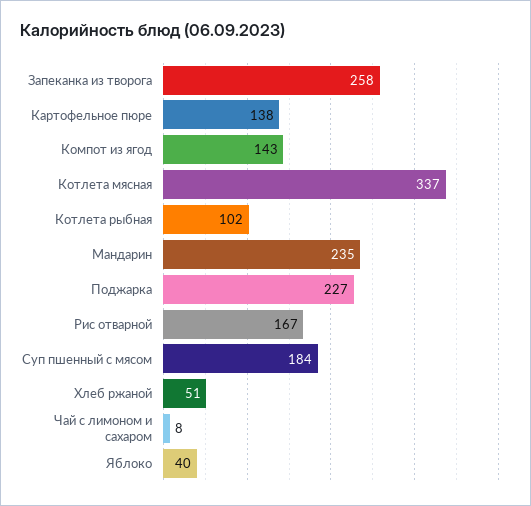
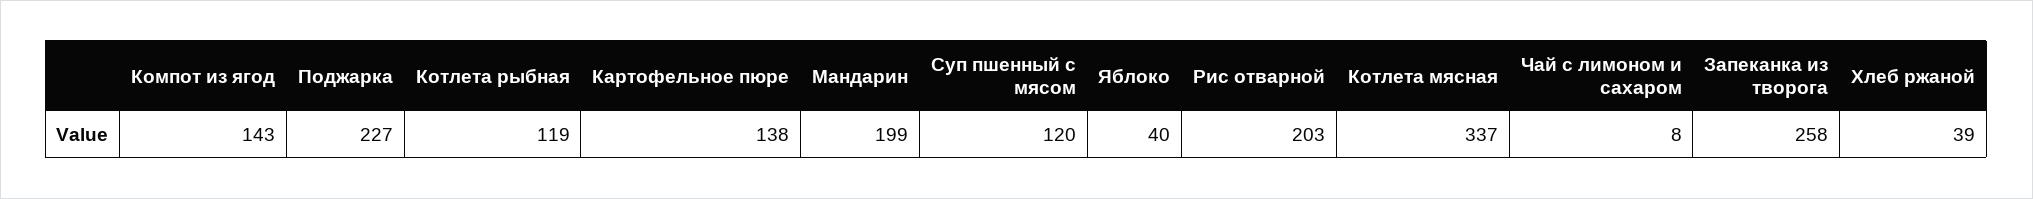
Котлета рыбная: 102 -> 119
Мандарин: 235 -> 199
Рис отварной: 167 -> 203
Суп пшенный с мясом: 184 -> 120
Хлеб ржаной: 51 -> 39

